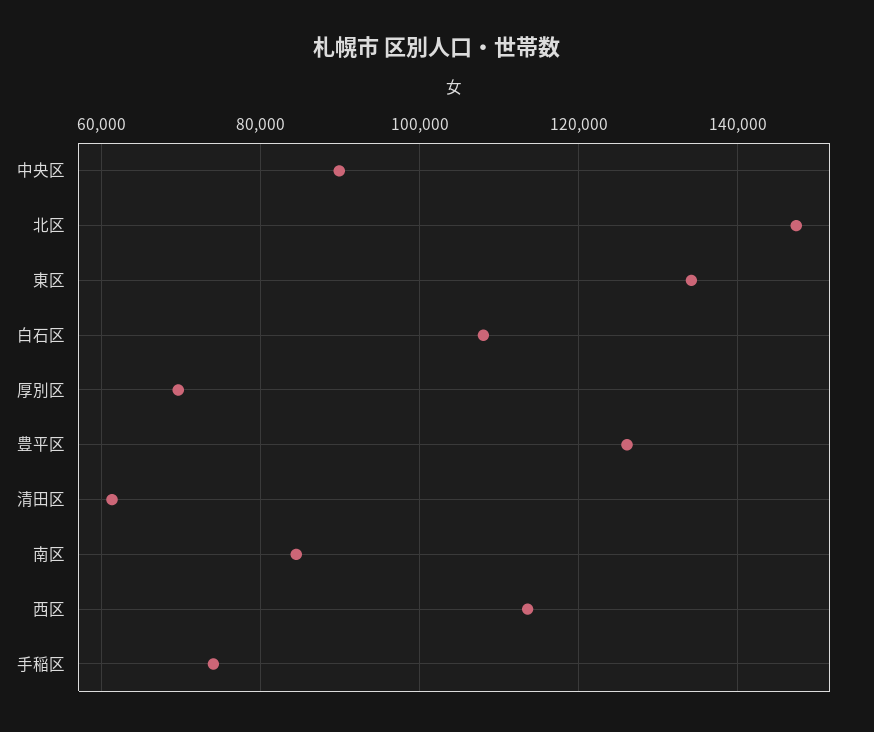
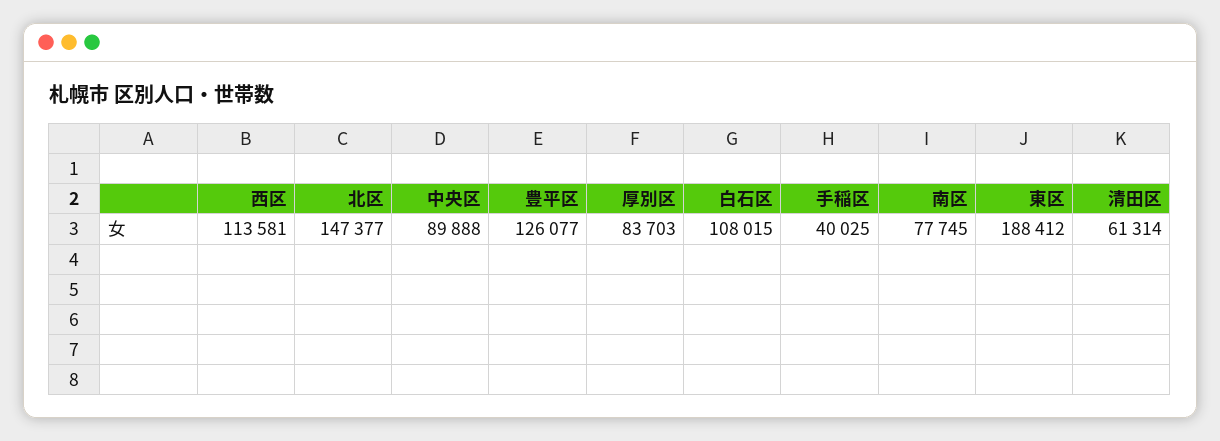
東区: 134000 -> 188412
厚別区: 70000 -> 83703
南区: 84000 -> 77745
手稲区: 74000 -> 40025

